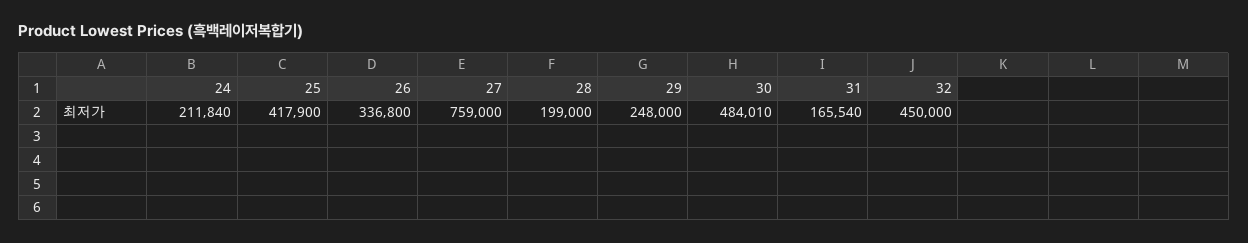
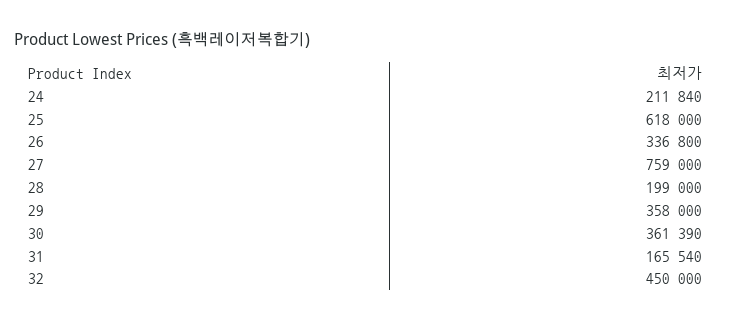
25: 417900 -> 618000
29: 248000 -> 358000
30: 484010 -> 361390

